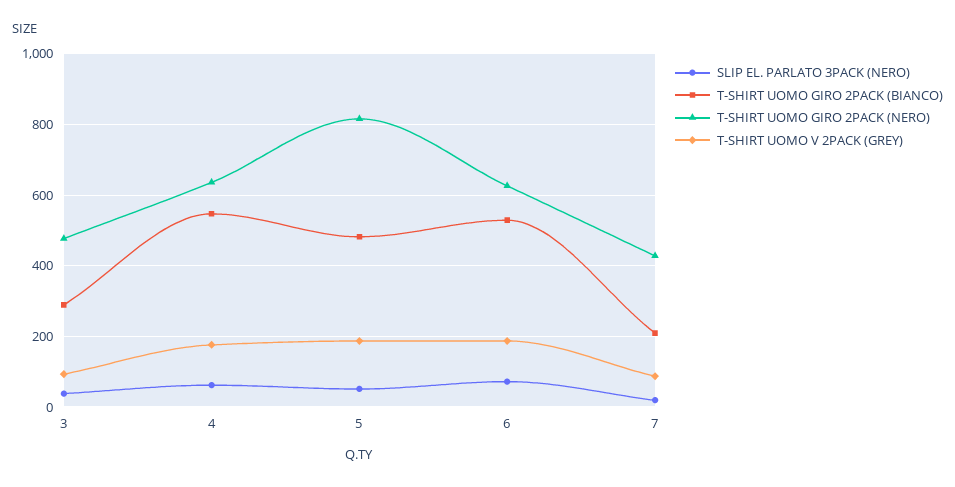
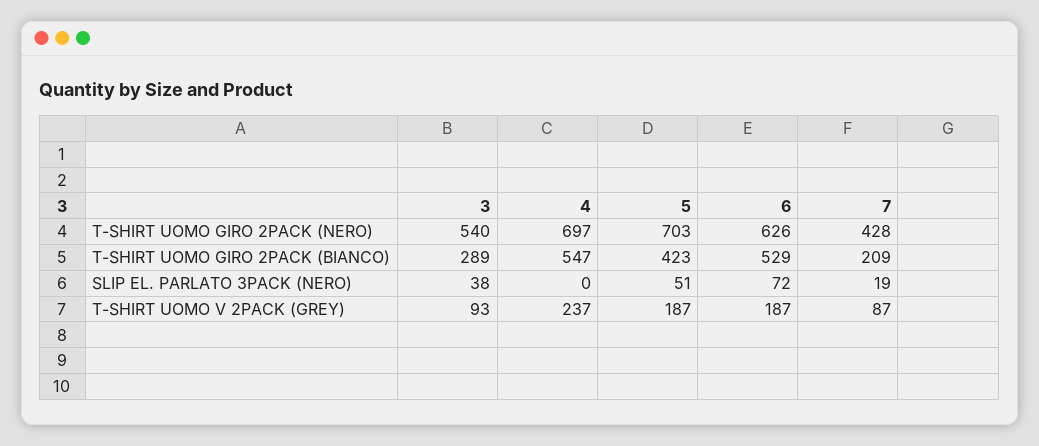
T-SHIRT UOMO GIRO 2PACK (NERO), 3: 480 -> 540
SLIP EL. PARLATO 3PACK (NERO), 4: 60 -> 0
T-SHIRT UOMO GIRO 2PACK (NERO), 4: 640 -> 697
T-SHIRT UOMO V 2PACK (GREY), 4: 180 -> 237
T-SHIRT UOMO GIRO 2PACK (BIANCO), 5: 480 -> 423
T-SHIRT UOMO GIRO 2PACK (NERO), 5: 820 -> 703

